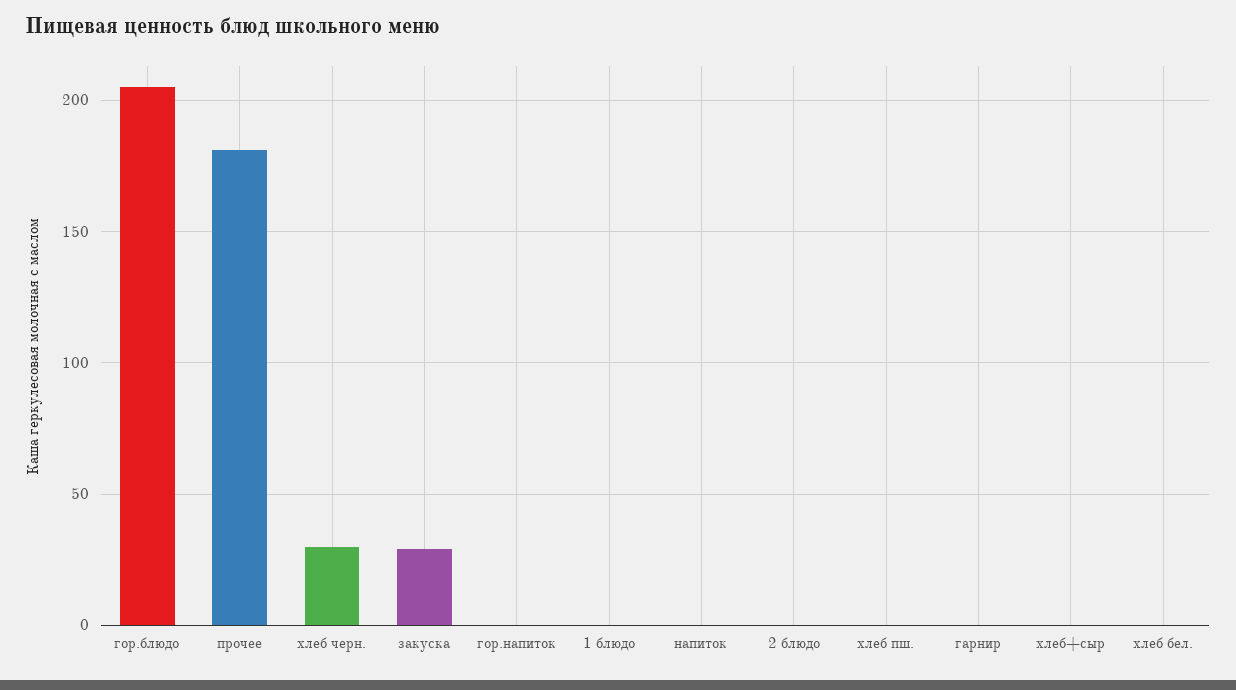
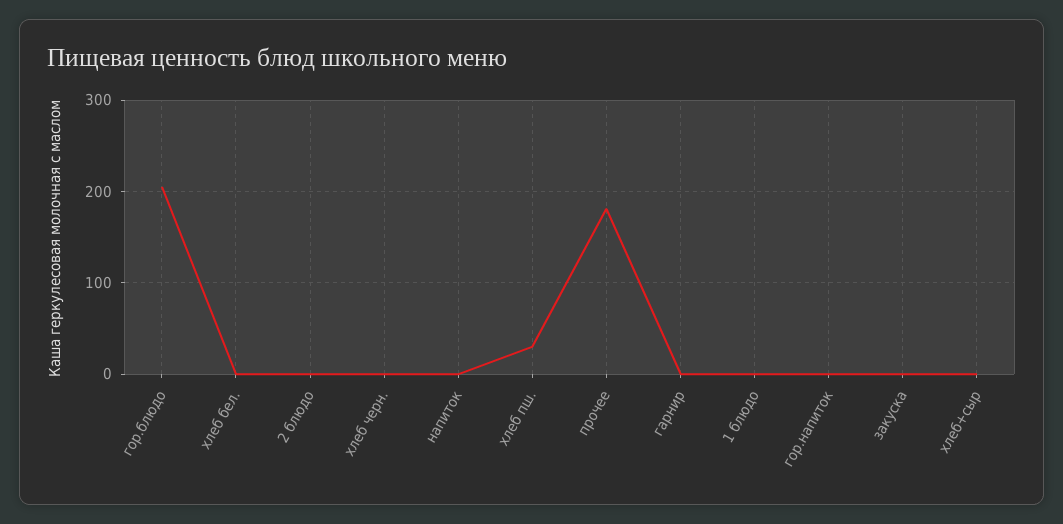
хлеб черн.: 30 -> 0
закуска: 30 -> 0
хлеб пш.: 0 -> 30

